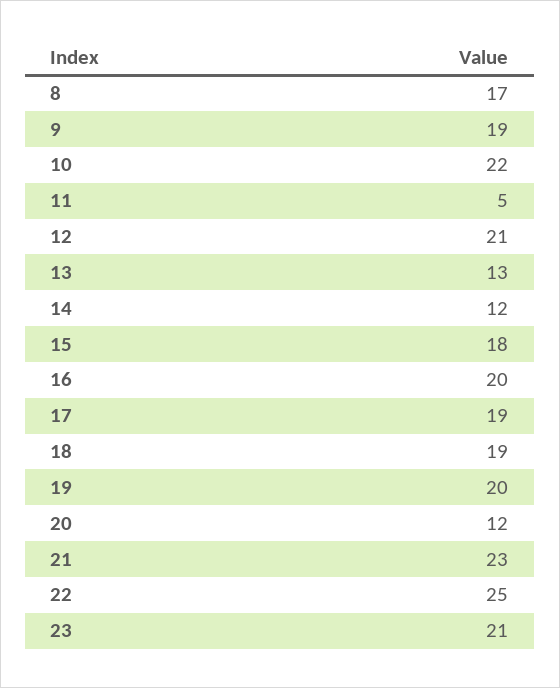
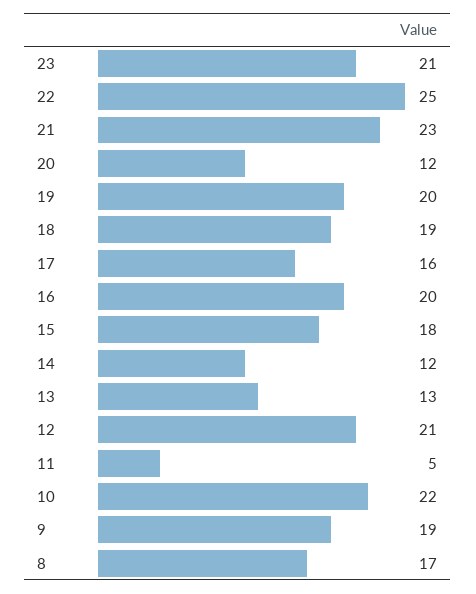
17: 19 -> 16

